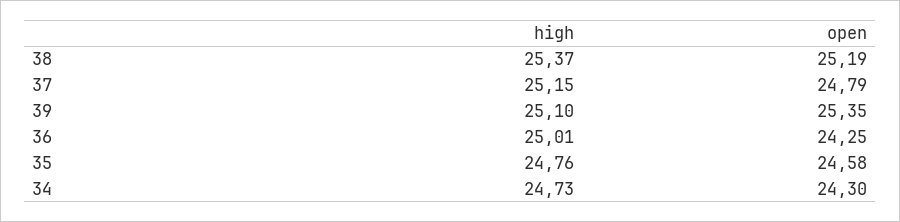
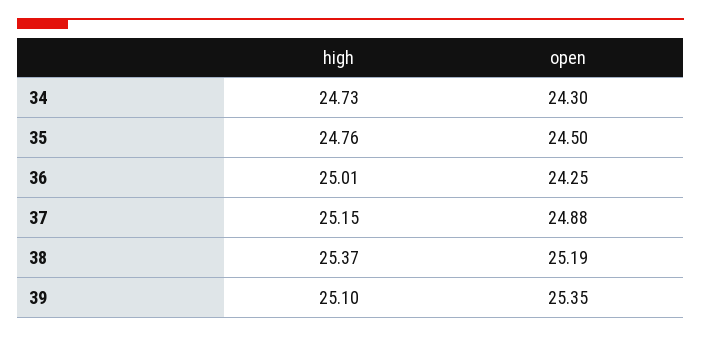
open, 37: 24.79 -> 24.88
open, 35: 24.58 -> 24.5

